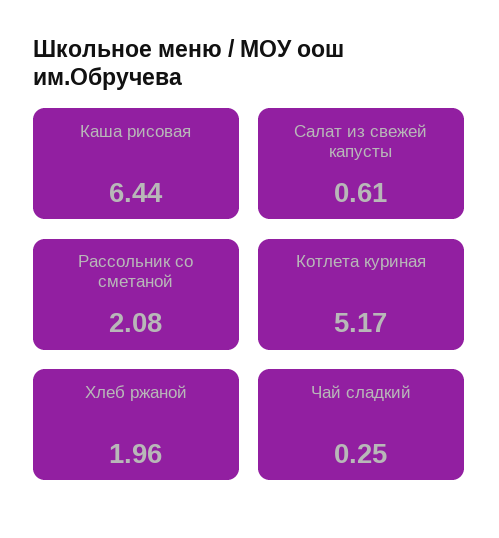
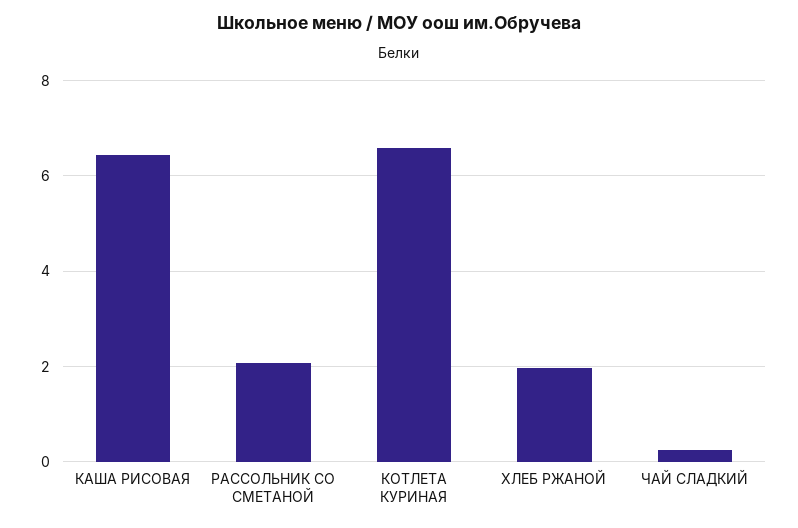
Салат из свежей капусты: 0.61 -> none
Котлета куриная: 5.17 -> 6.6

